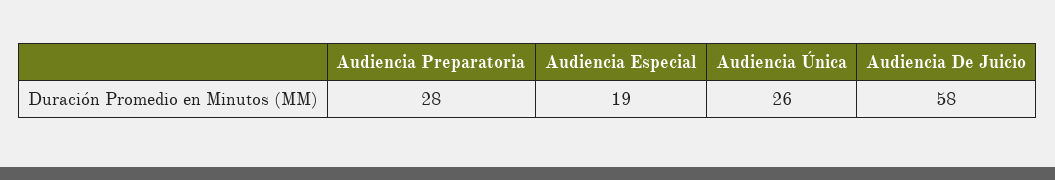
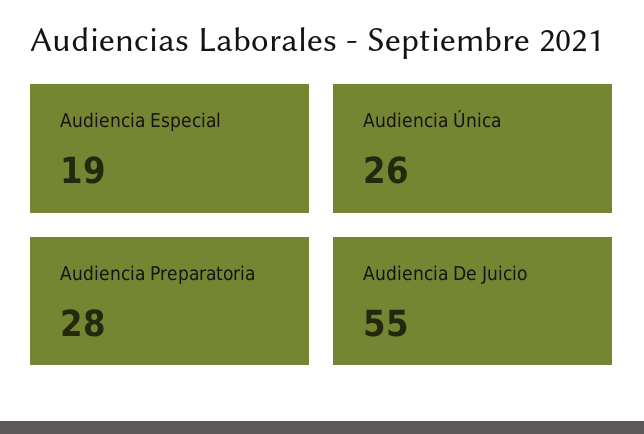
Audiencia De Juicio: 58 -> 55

